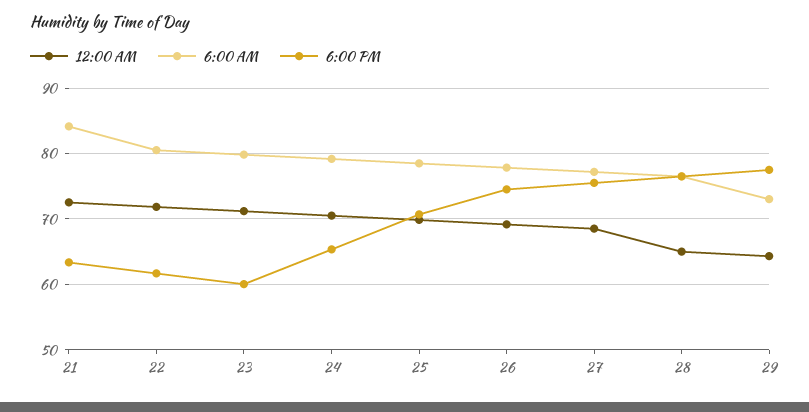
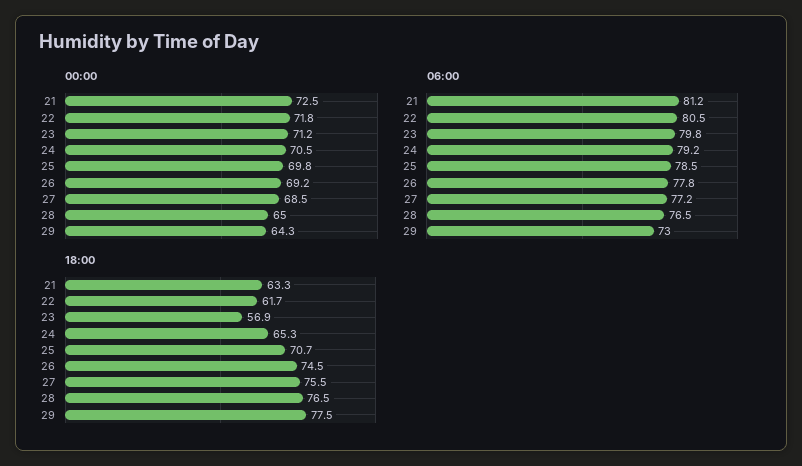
6:00 AM, 21: 84 -> 81.2
6:00 PM, 23: 60 -> 56.9

